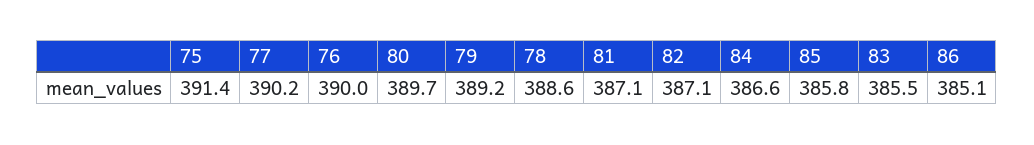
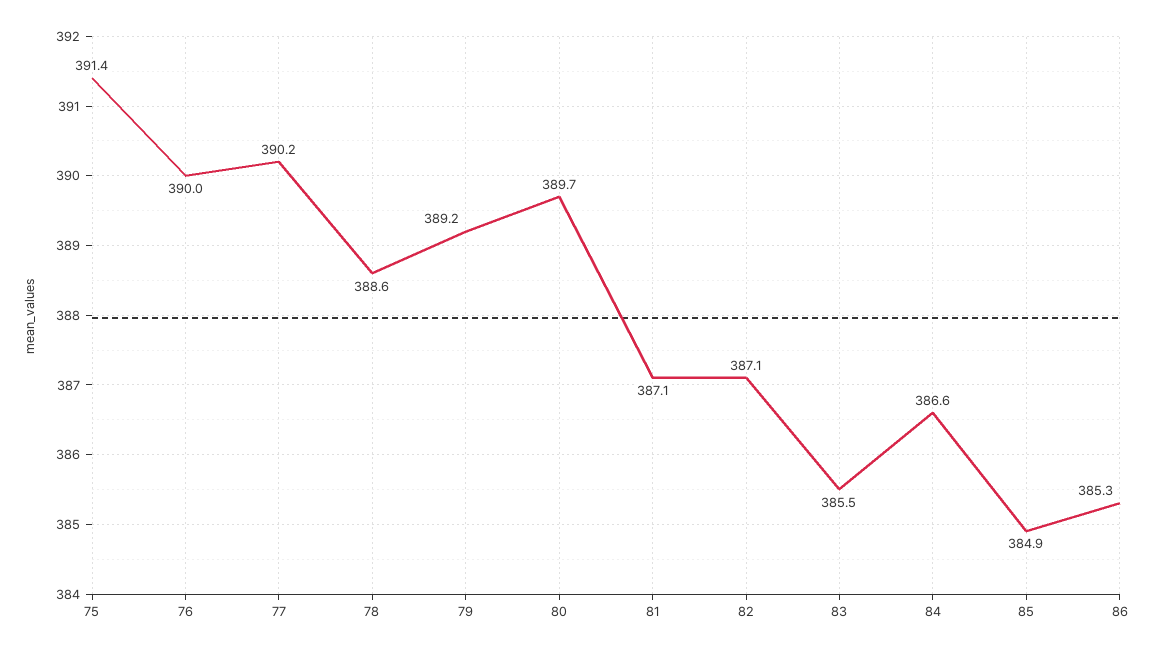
85: 385.8 -> 384.9
86: 385.1 -> 385.3

